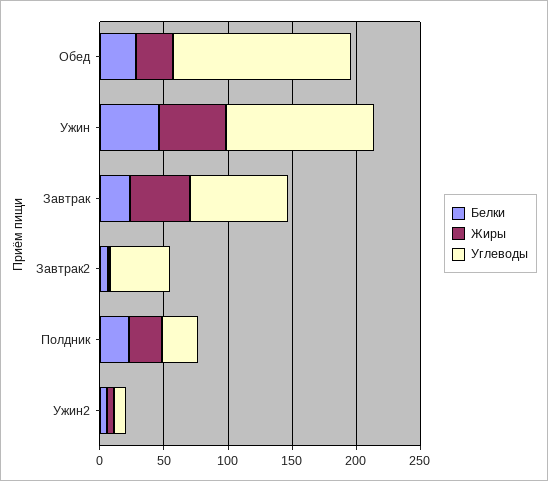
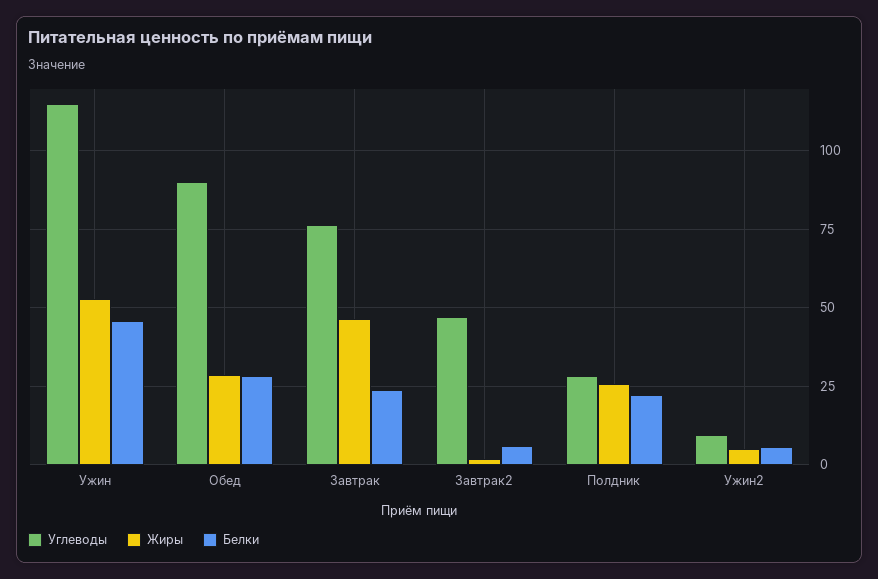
Углеводы, Обед: 140 -> 90

